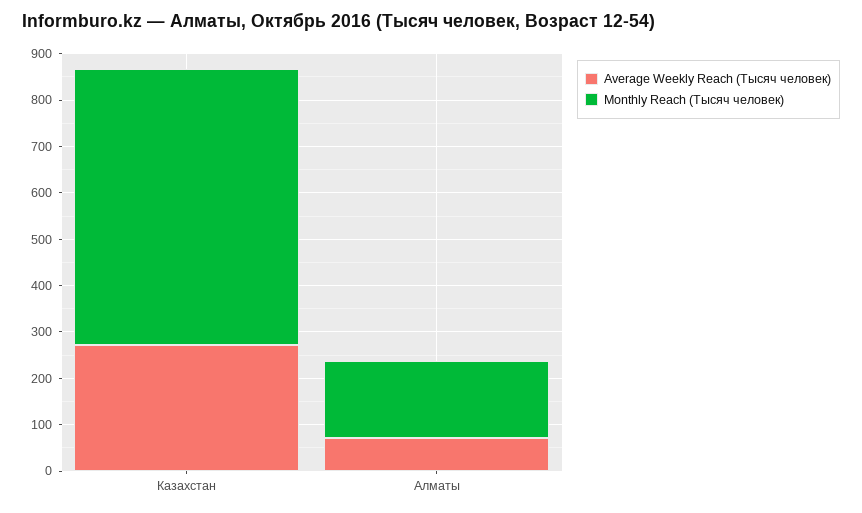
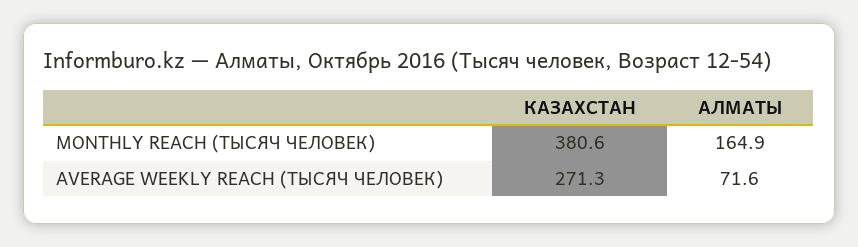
Monthly Reach (Тысяч человек), Казахстан: 600 -> 380.6

